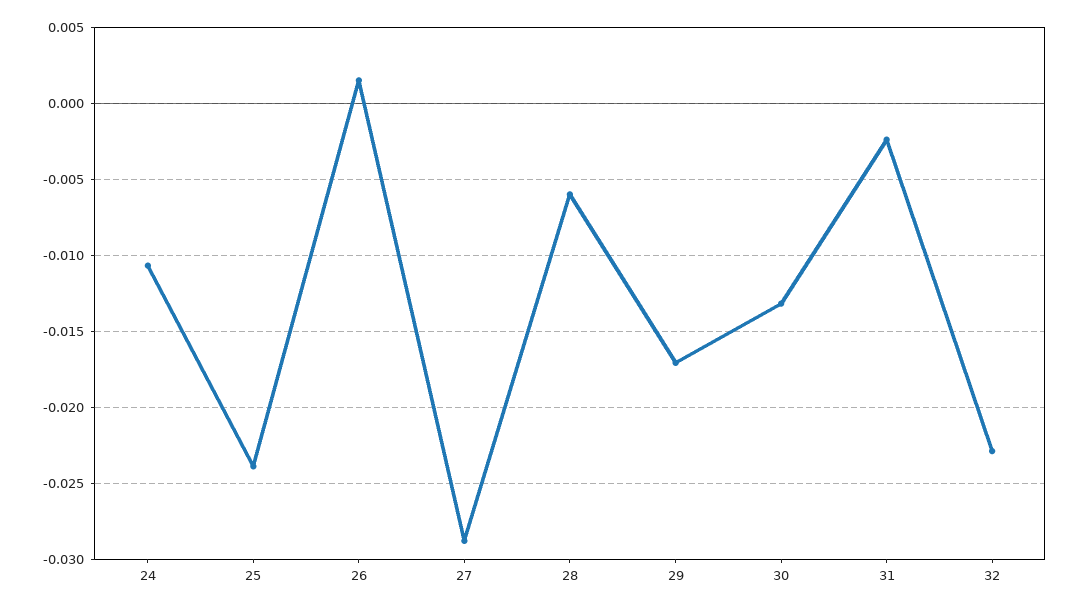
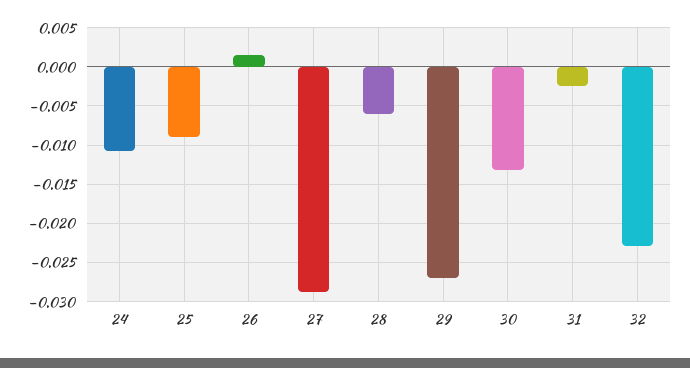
25: -0.024 -> -0.009
29: -0.017 -> -0.027

